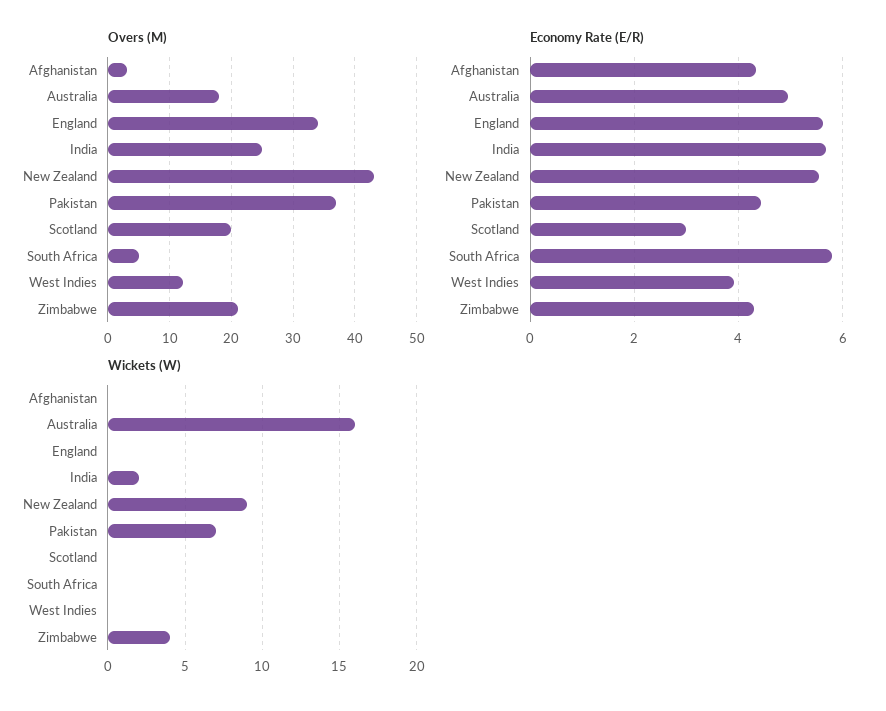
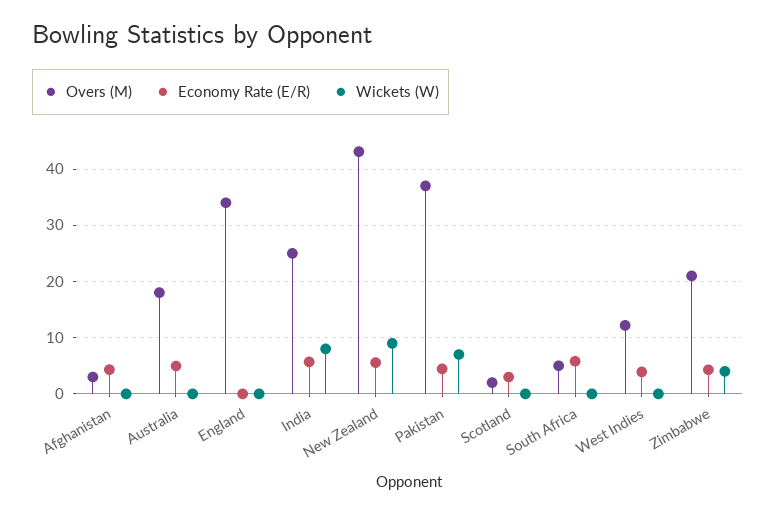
Overs (M), Scotland: 20 -> 2
Economy Rate (E/R), England: 5.6 -> 0
Wickets (W), Australia: 16 -> 0
Wickets (W), India: 2 -> 8

